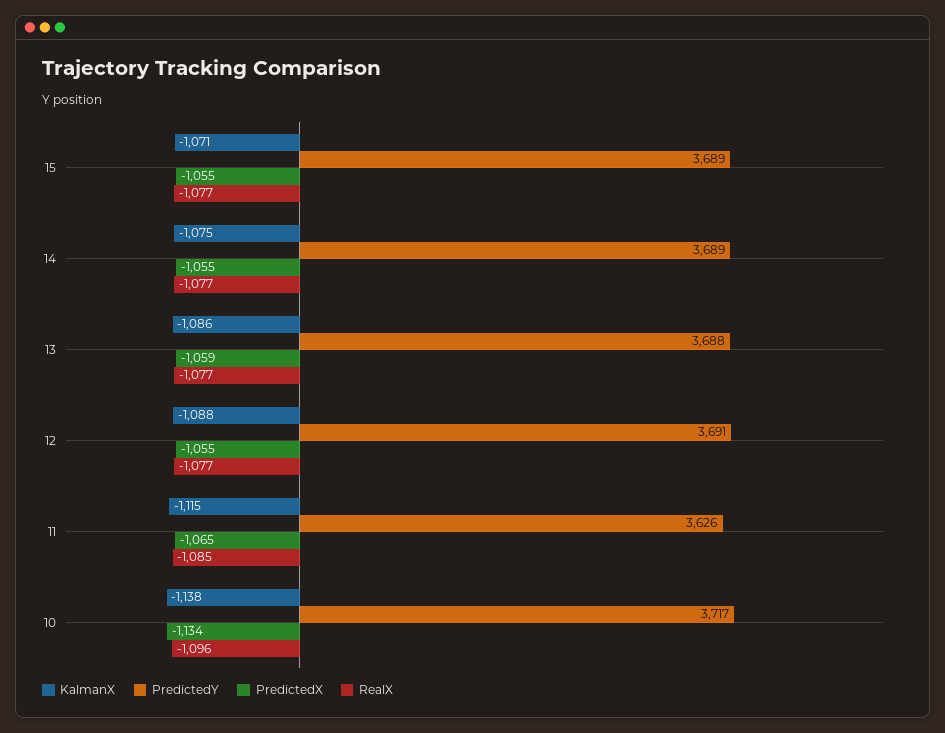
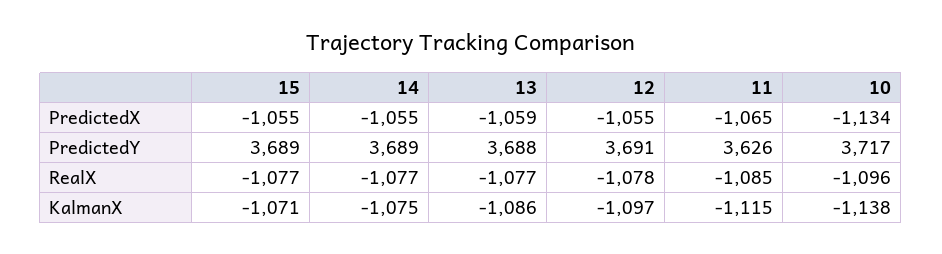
KalmanX, 12: -1088 -> -1097
RealX, 12: -1077 -> -1078

